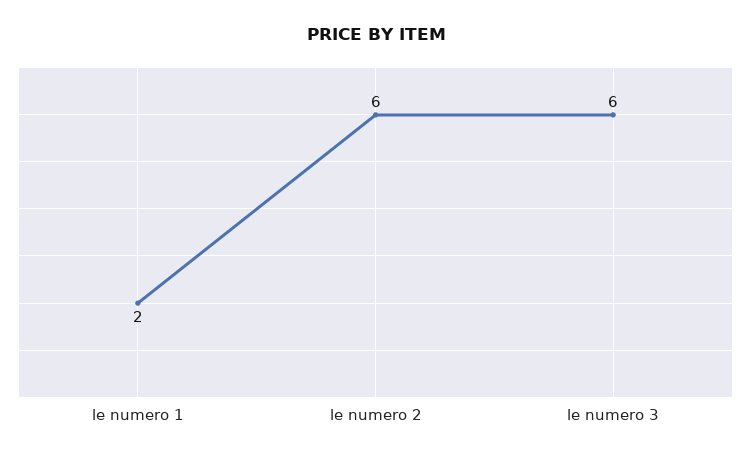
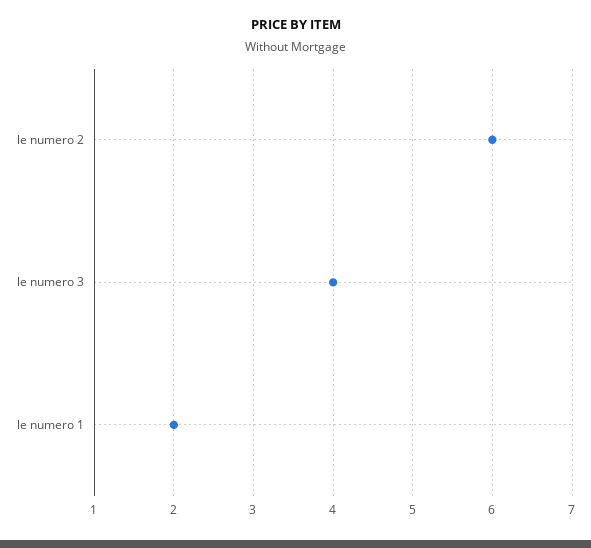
le numero 3: 6 -> 4

